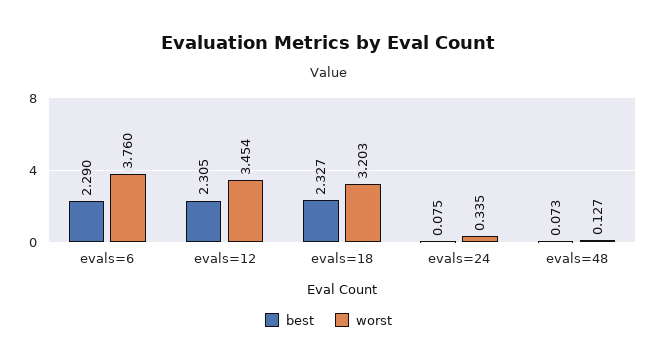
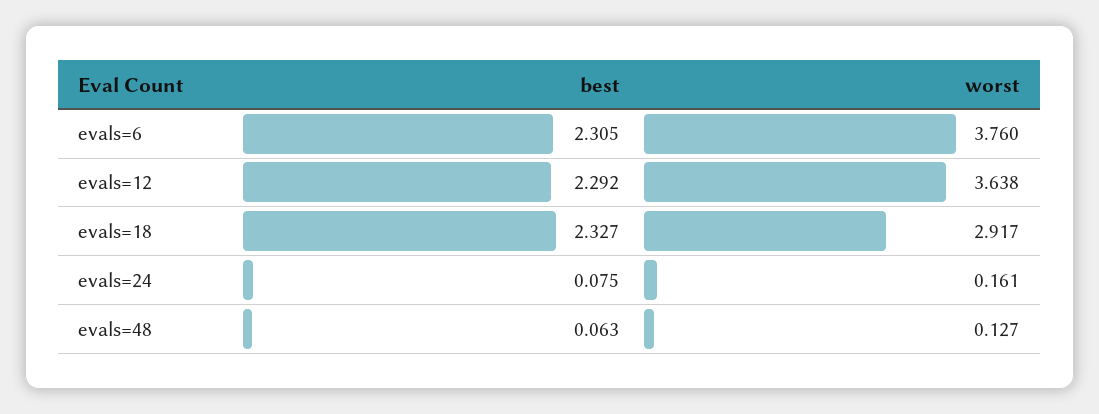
best, evals=6: 2.29 -> 2.305
best, evals=12: 2.305 -> 2.292
worst, evals=12: 3.454 -> 3.638
worst, evals=18: 3.203 -> 2.917
worst, evals=24: 0.335 -> 0.161
best, evals=48: 0.073 -> 0.063

